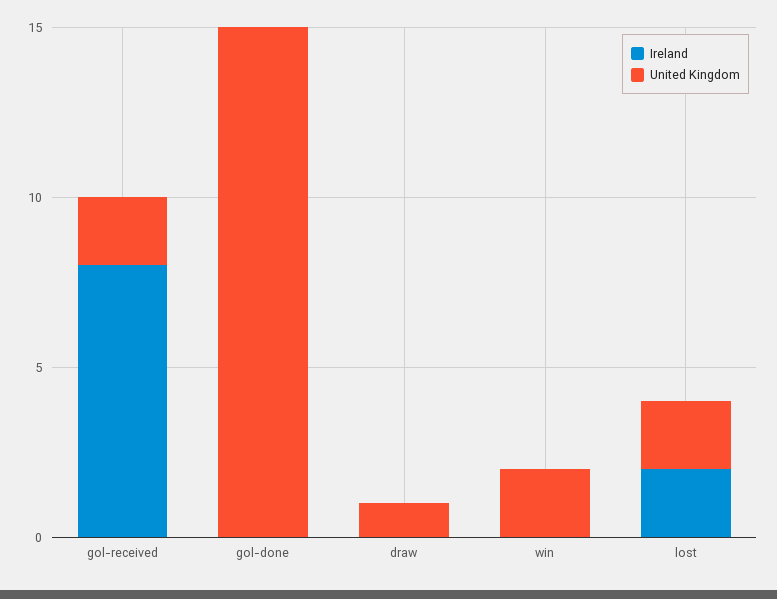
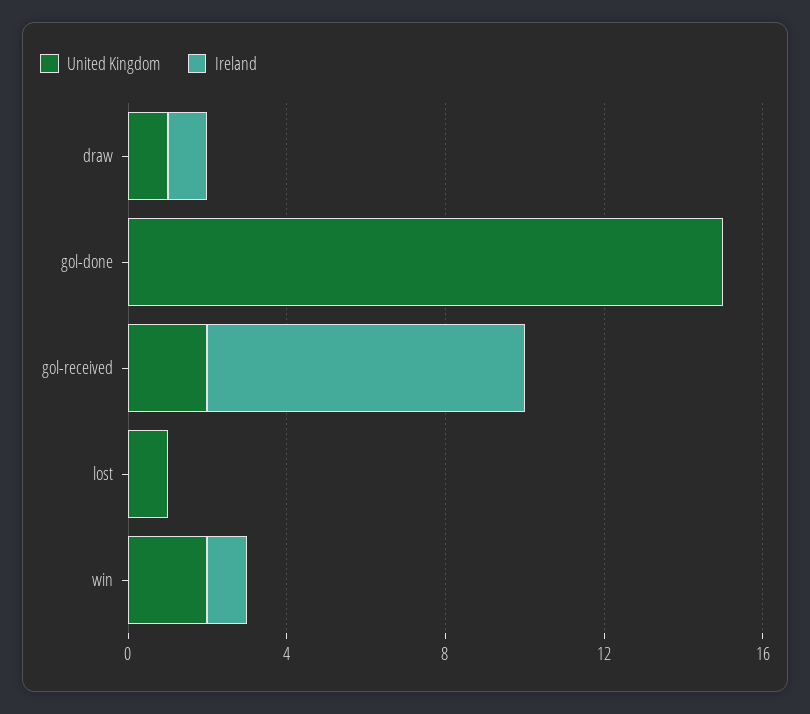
Ireland, draw: 0 -> 1
Ireland, win: 0 -> 1
Ireland, lost: 2 -> 0
United Kingdom, lost: 2 -> 1

